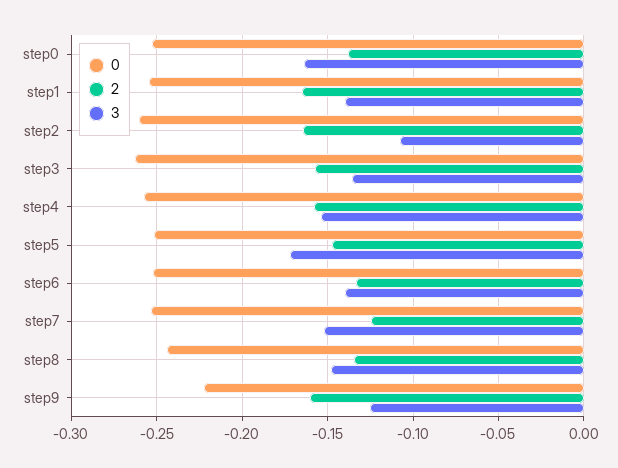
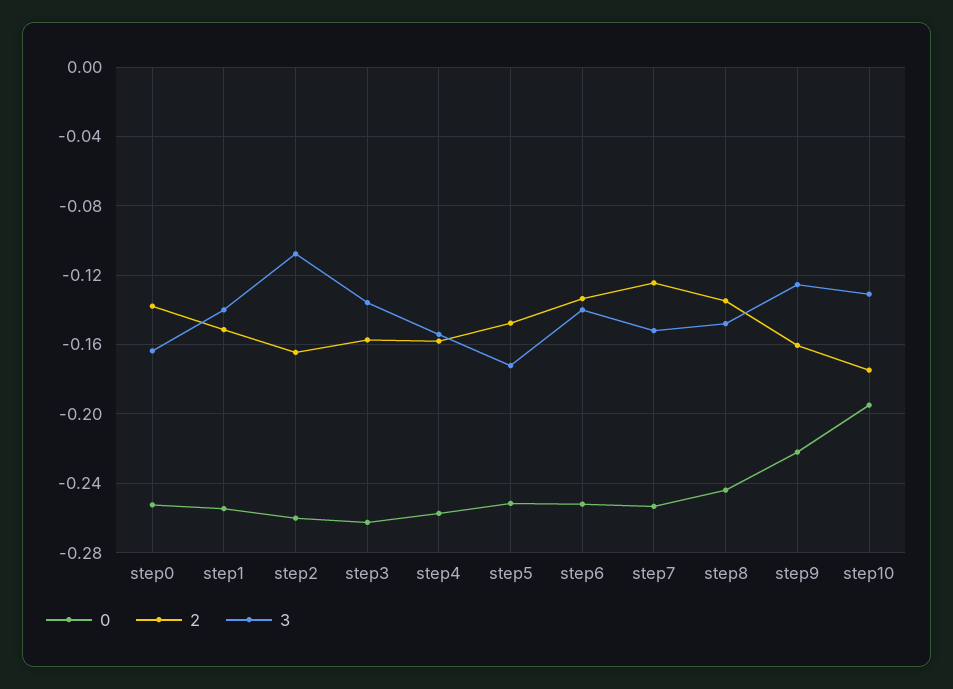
2, step1: -0.165 -> -0.15
0, step10: none -> -0.195
2, step10: none -> -0.175
3, step10: none -> -0.13

